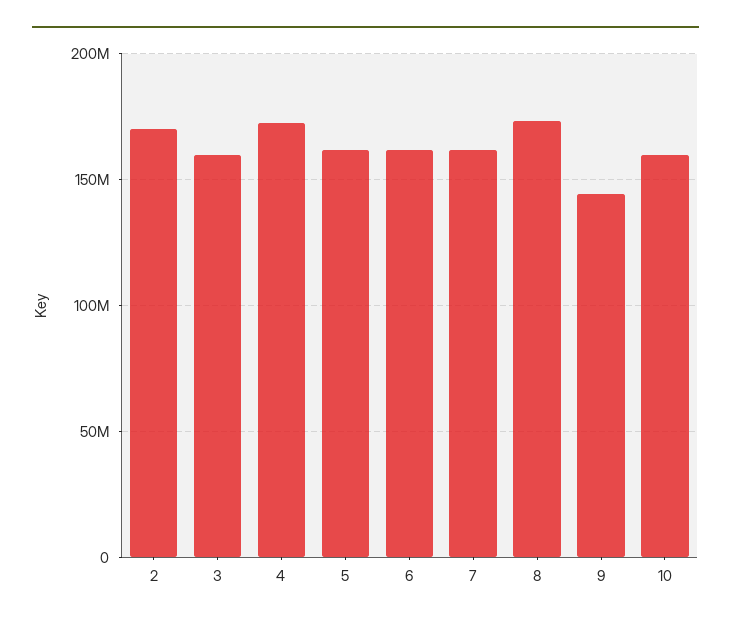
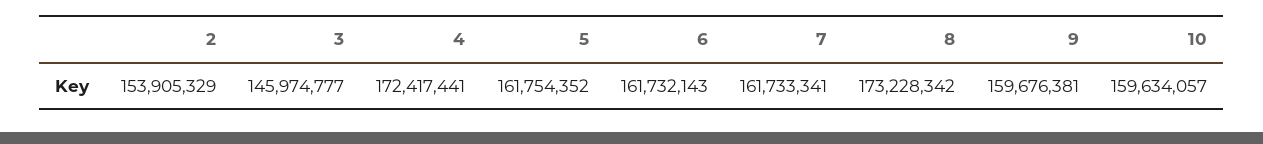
2: 170000000 -> 153905329
3: 160000000 -> 145974777
9: 145000000 -> 159676381

